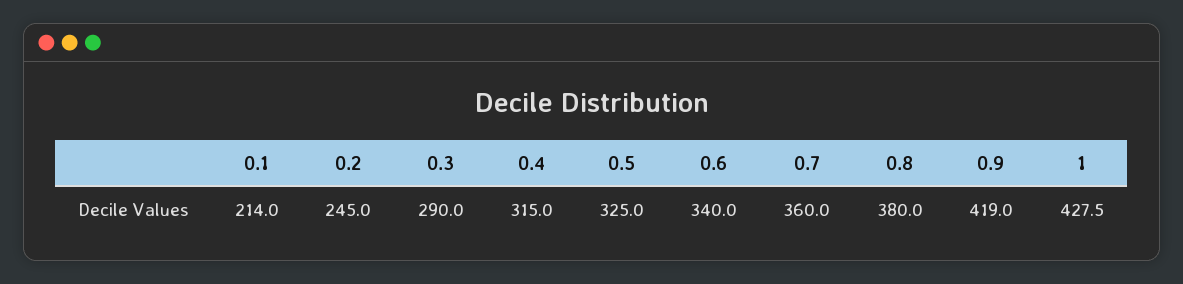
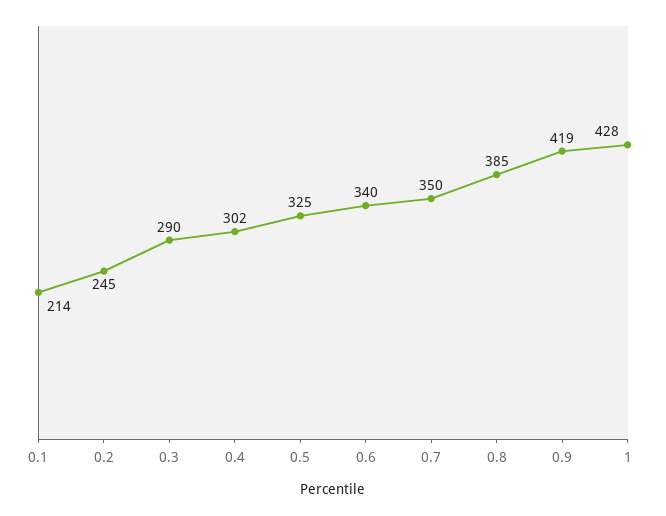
0.4: 315 -> 302
0.7: 360 -> 350
0.8: 380 -> 385

